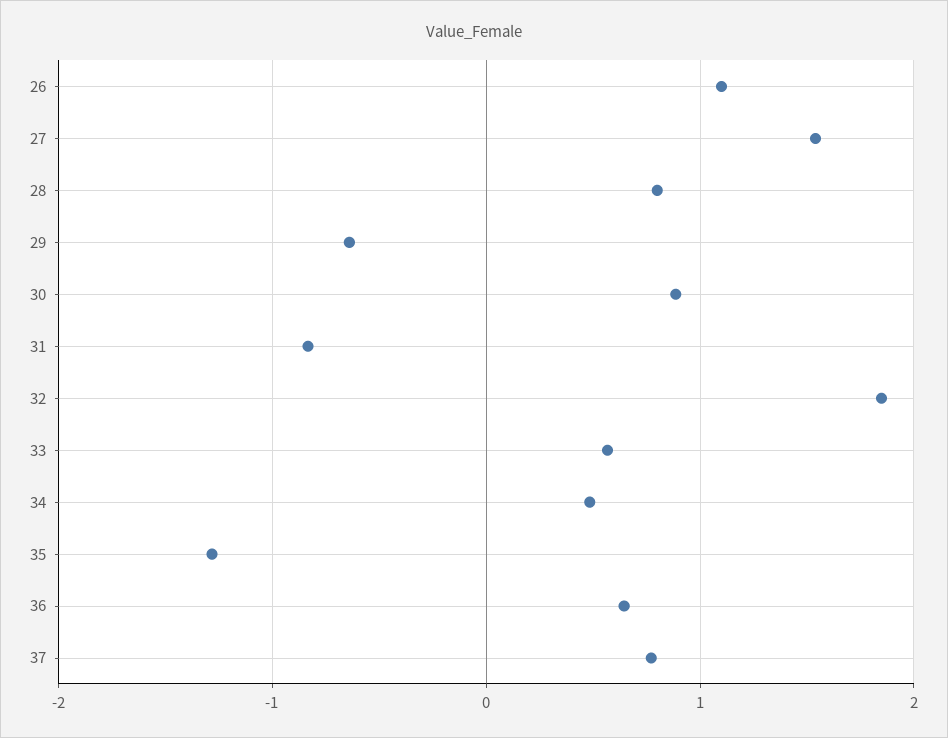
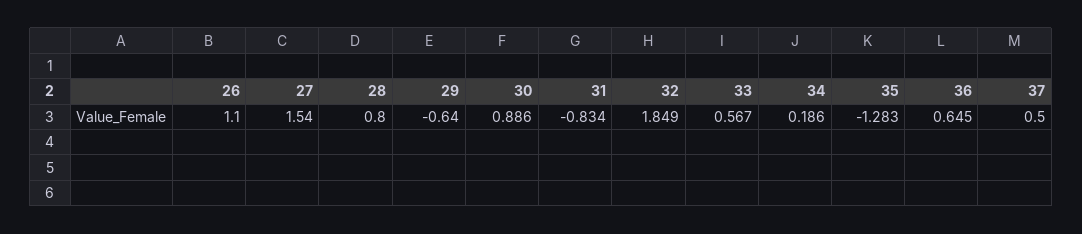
34: 0.5 -> 0.186
37: 0.8 -> 0.5

